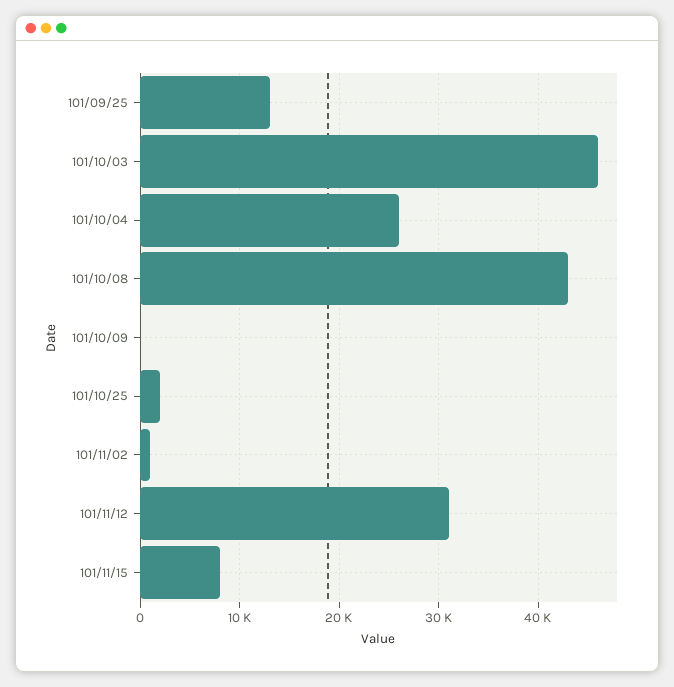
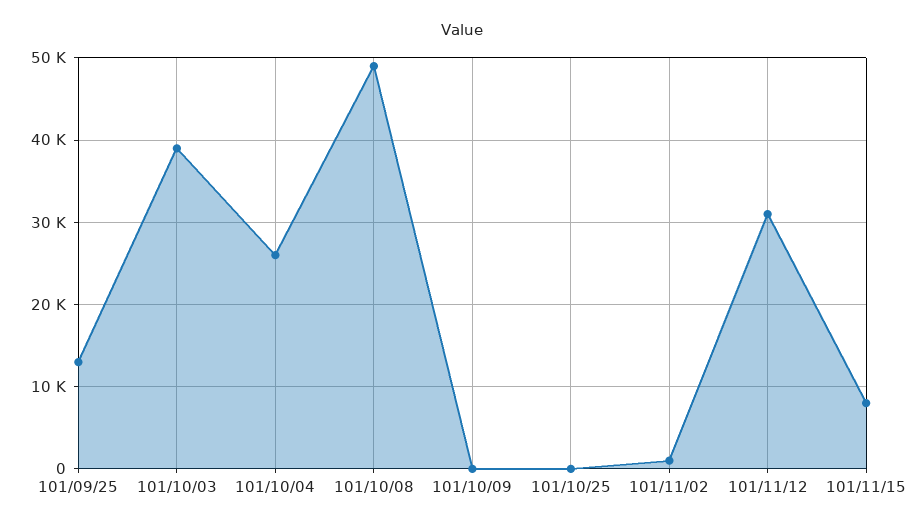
101/10/03: 46000 -> 39000
101/10/08: 43000 -> 49000
101/10/25: 2000 -> 0

